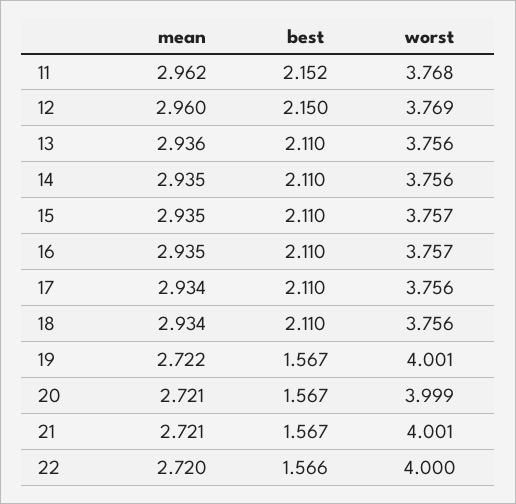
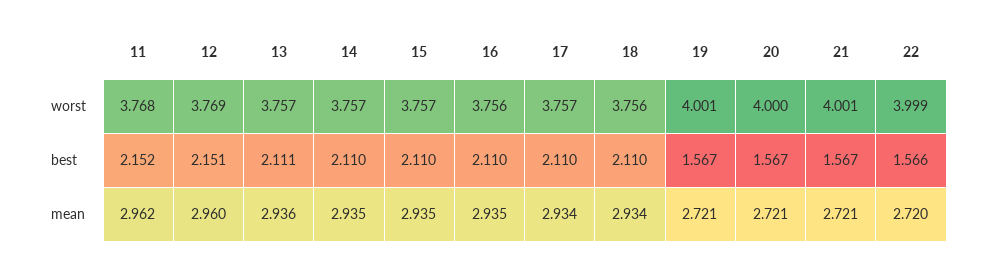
best, 12: 2.15 -> 2.151
best, 13: 2.11 -> 2.111
worst, 13: 3.756 -> 3.757
worst, 14: 3.756 -> 3.757
worst, 16: 3.757 -> 3.756
worst, 17: 3.756 -> 3.757
mean, 19: 2.722 -> 2.721
worst, 20: 3.999 -> 4
worst, 22: 4 -> 3.999

